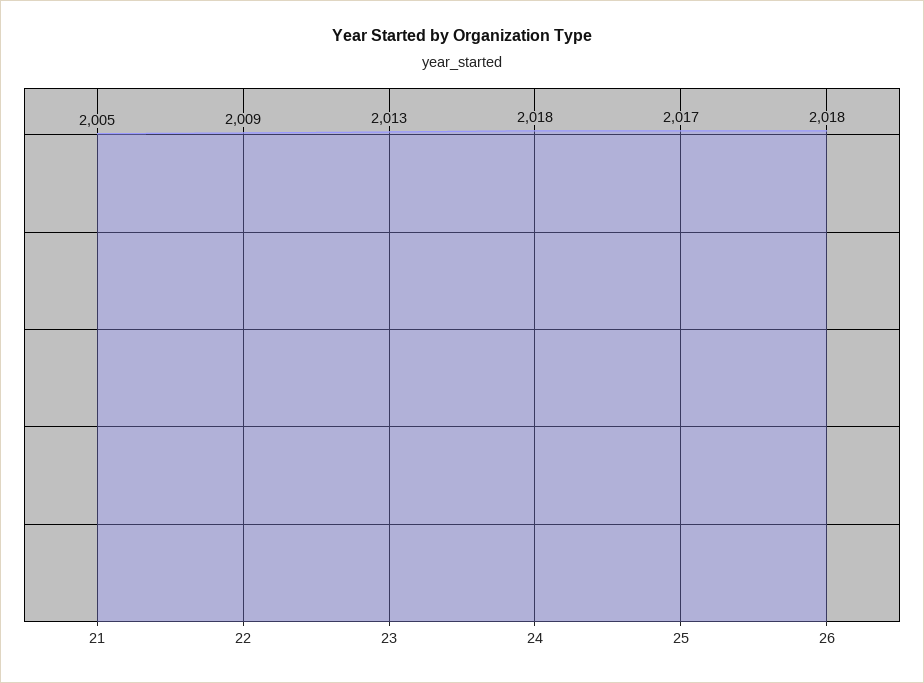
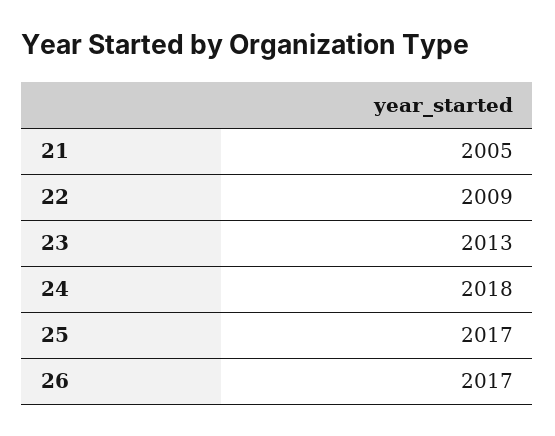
26: 2018 -> 2017

